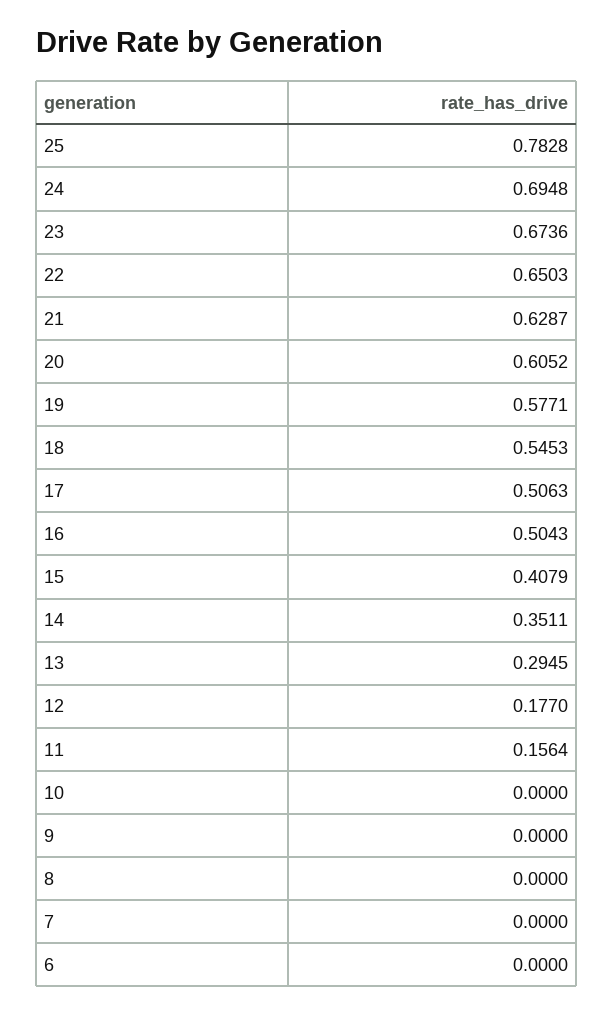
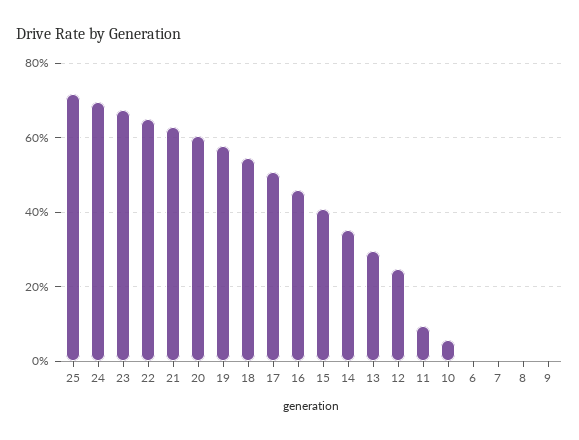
25: 0.7828 -> 0.72
16: 0.5043 -> 0.46
12: 0.177 -> 0.24
11: 0.1564 -> 0.1
10: 0 -> 0.06

